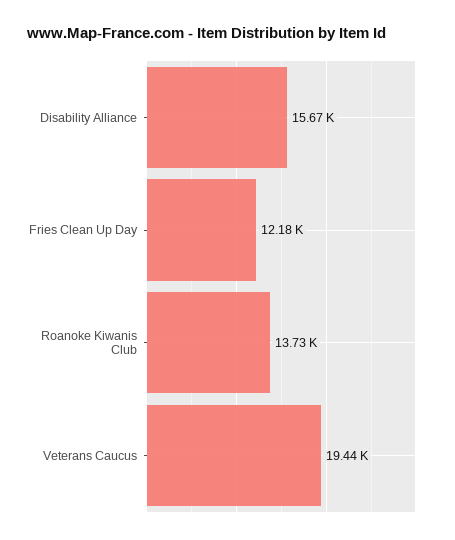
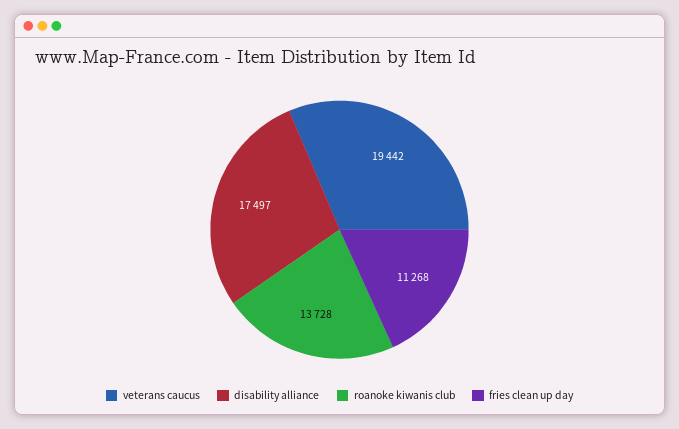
Disability Alliance: 15670 -> 17497
Fries Clean Up Day: 12180 -> 11268

